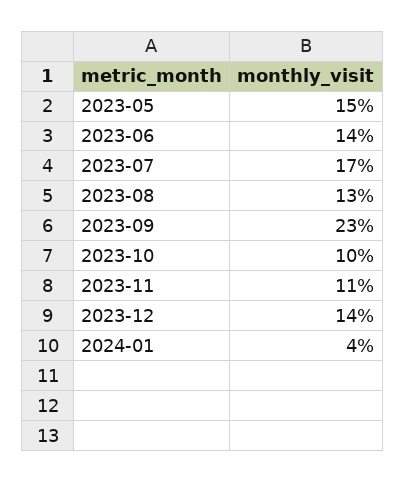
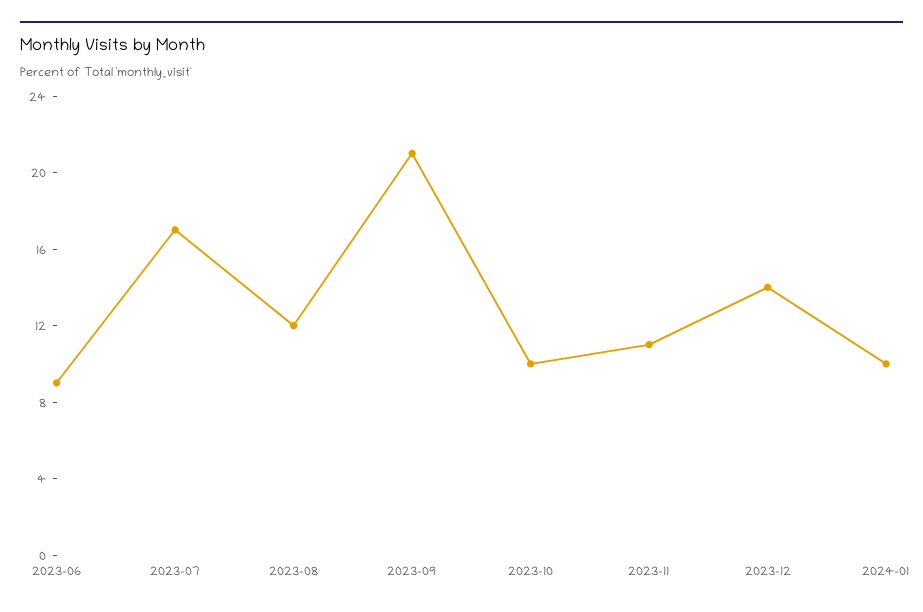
2023-05: 15 -> none
2023-06: 14 -> 9
2023-08: 13 -> 12
2023-09: 23 -> 21
2024-01: 4 -> 10

